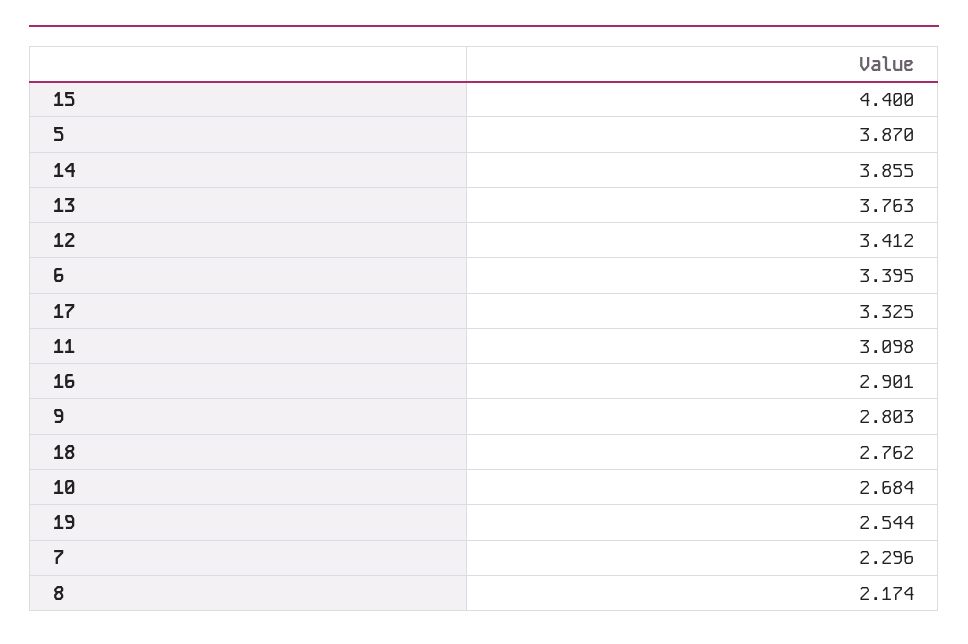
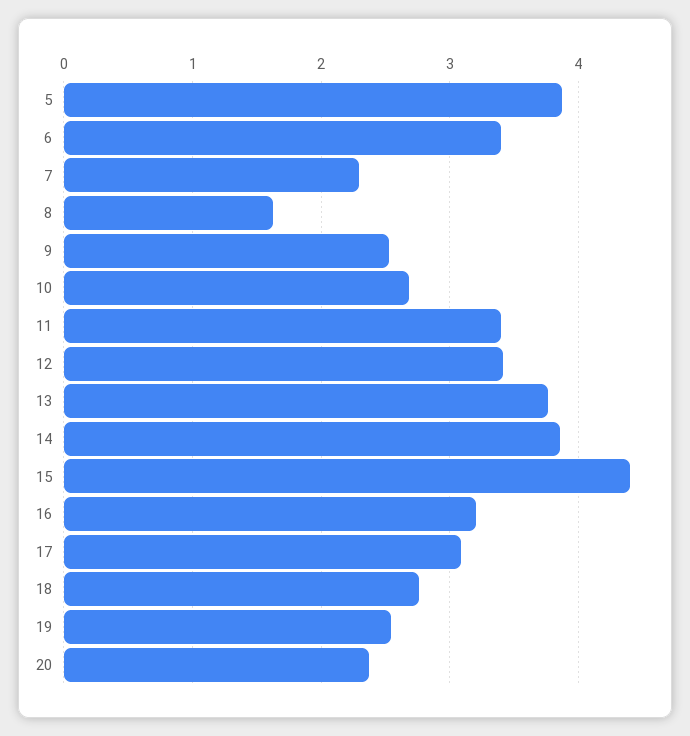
17: 3.325 -> 3.1
11: 3.098 -> 3.4
16: 2.901 -> 3.2
9: 2.803 -> 2.5
8: 2.174 -> 1.6
20: none -> 2.4

